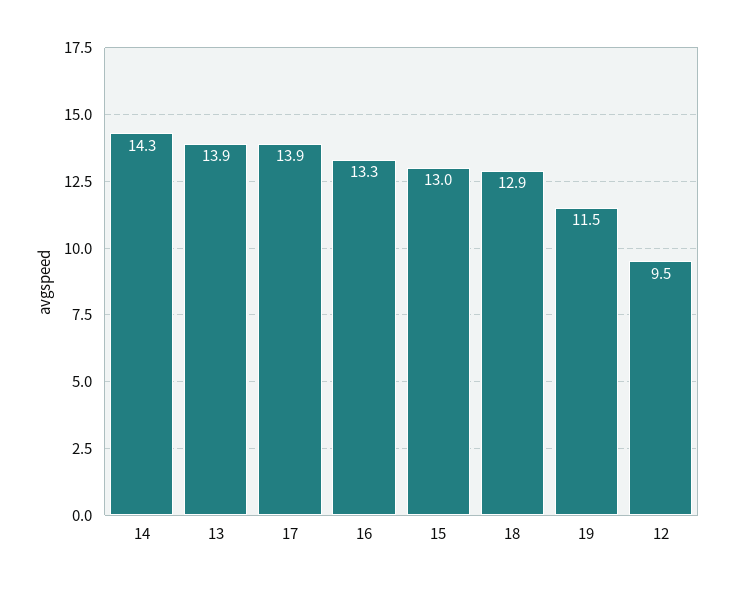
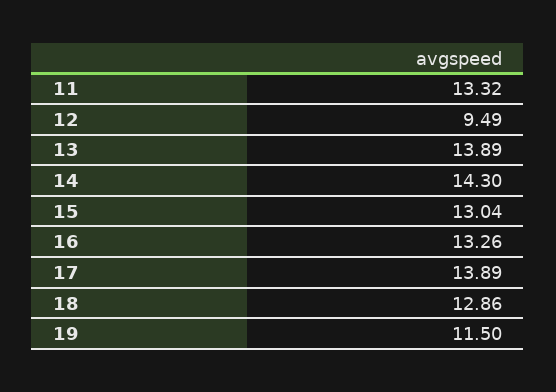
11: none -> 13.32

